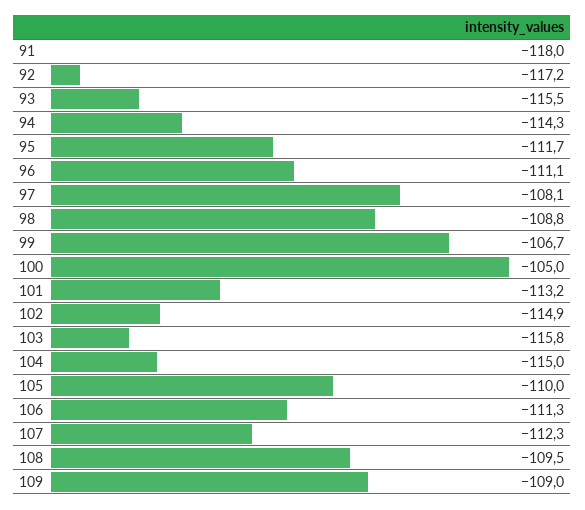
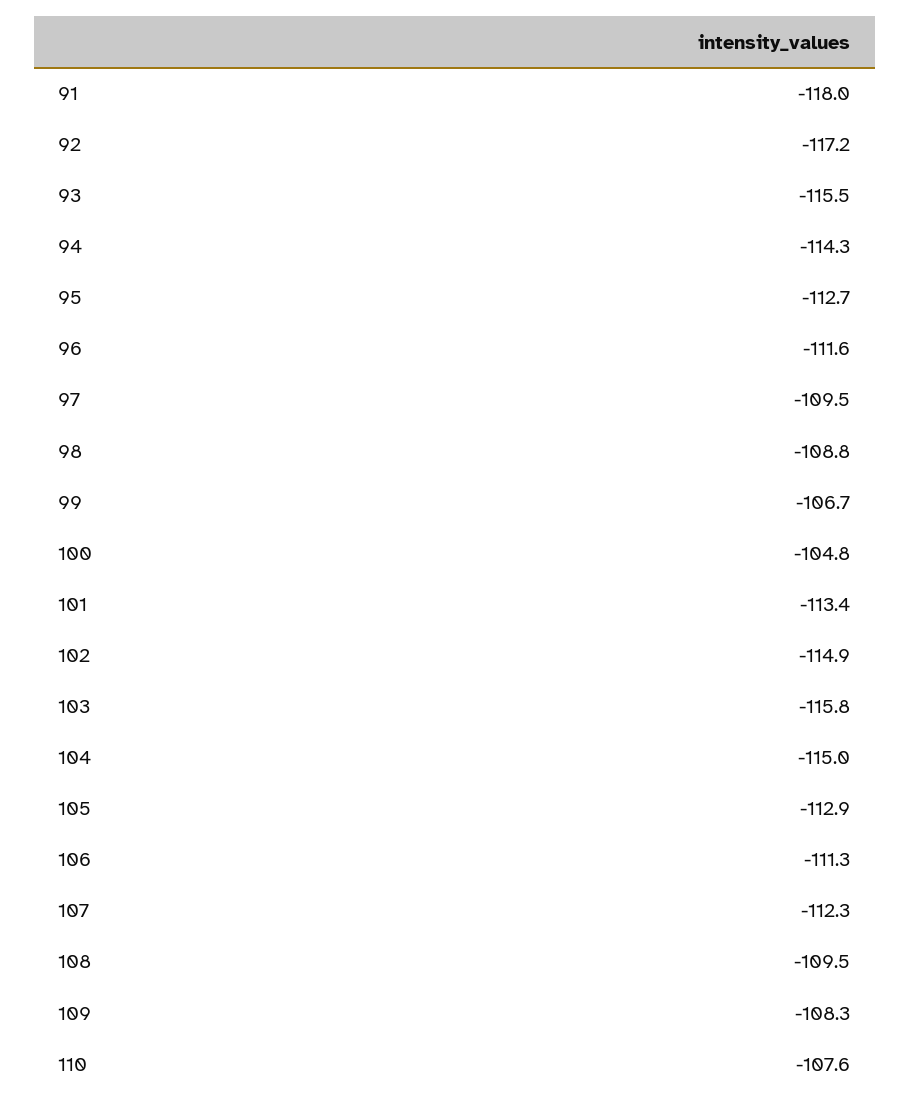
95: -111.7 -> -112.7
96: -111.1 -> -111.6
97: -108.1 -> -109.5
100: -105 -> -104.8
101: -113.2 -> -113.4
105: -110 -> -112.9
109: -109 -> -108.3
110: none -> -107.6

